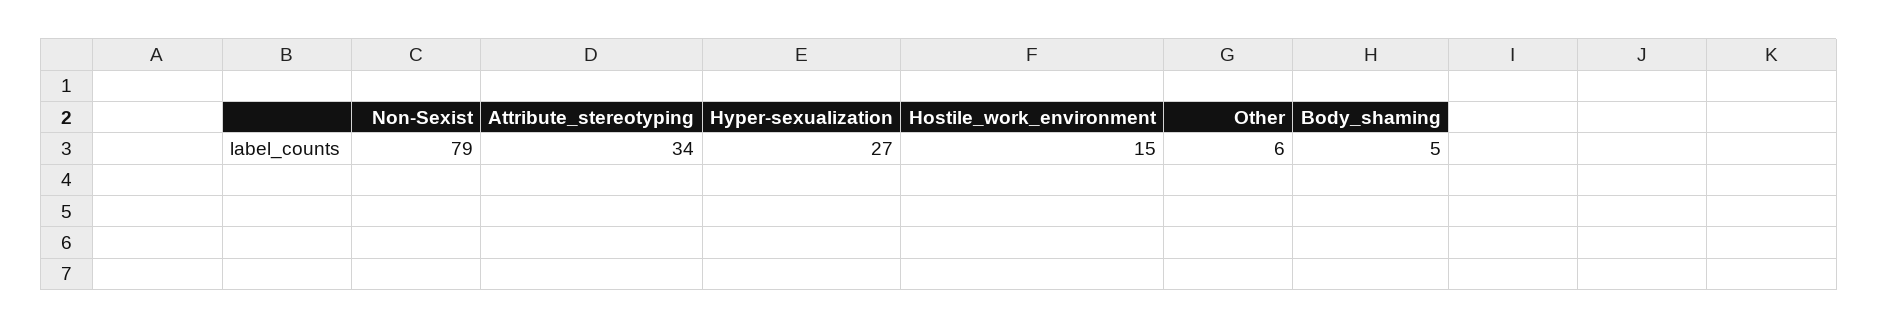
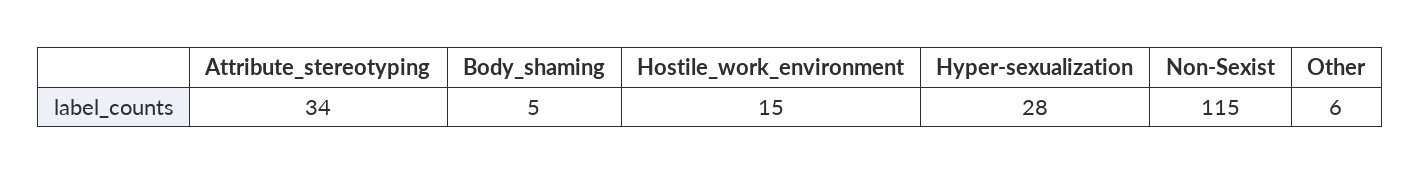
Non-Sexist: 79 -> 115
Hyper-sexualization: 27 -> 28

